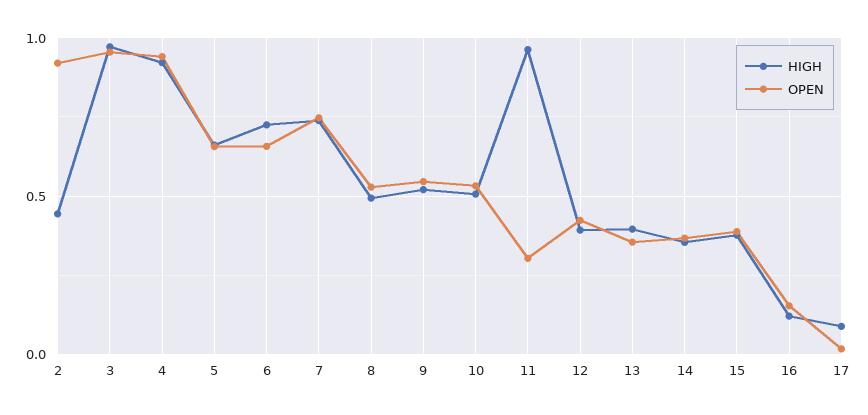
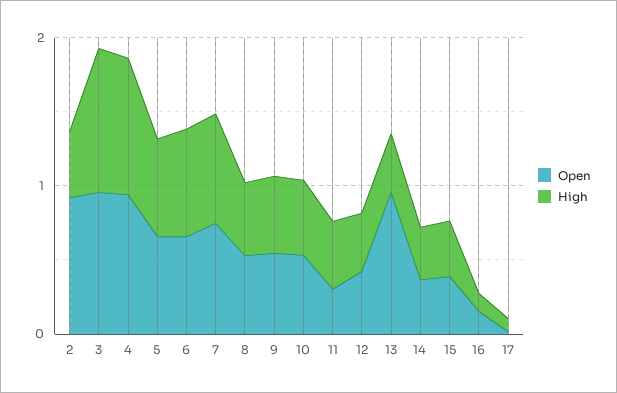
HIGH, 11: 0.95 -> 0.4
OPEN, 13: 0.35 -> 1

